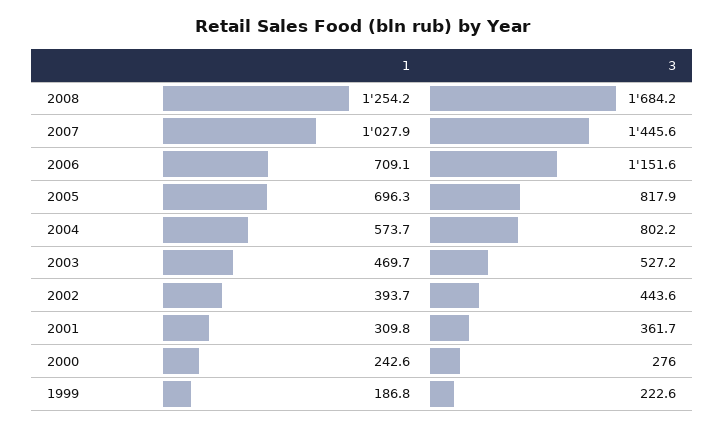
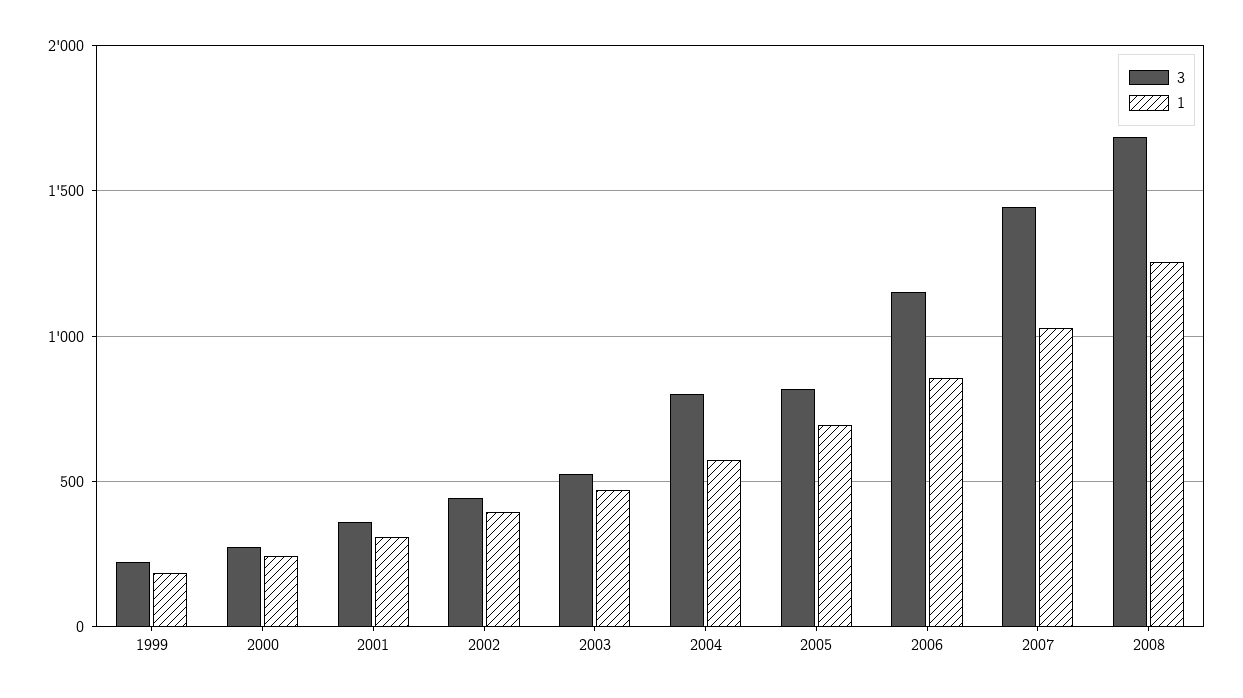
1, 2006: 709.1 -> 850

